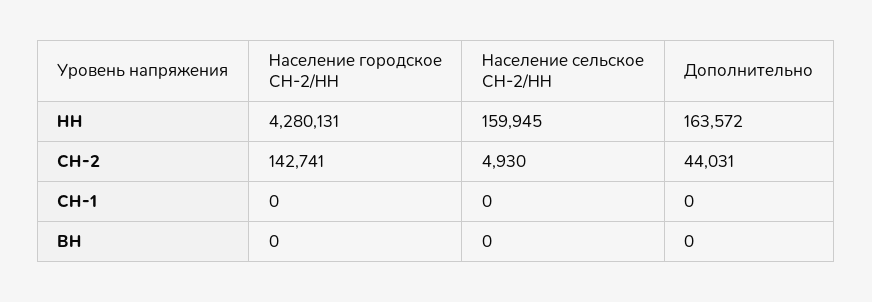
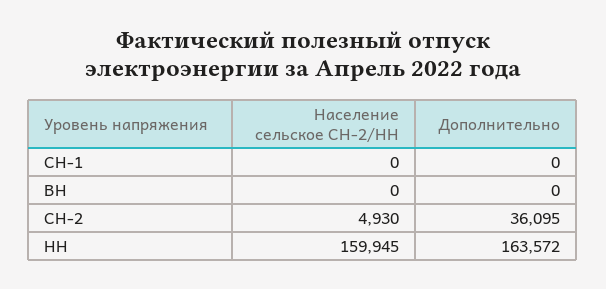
Население городское СН-2/НН, НН: 4280131 -> none
Население городское СН-2/НН, СН-2: 142741 -> none
Дополнительно, СН-2: 44031 -> 36095
Население городское СН-2/НН, СН-1: 0 -> none
Население городское СН-2/НН, ВН: 0 -> none

